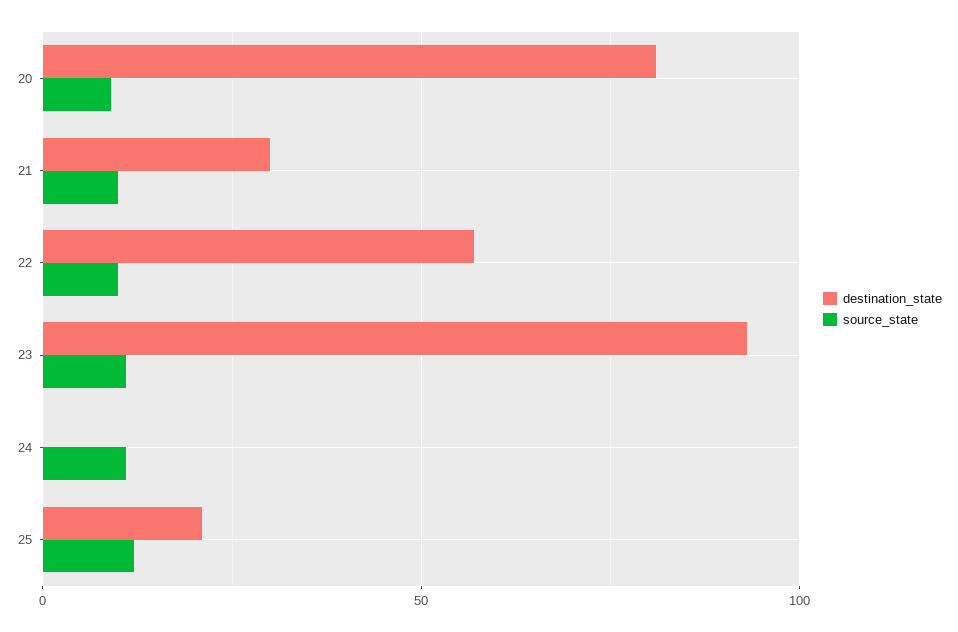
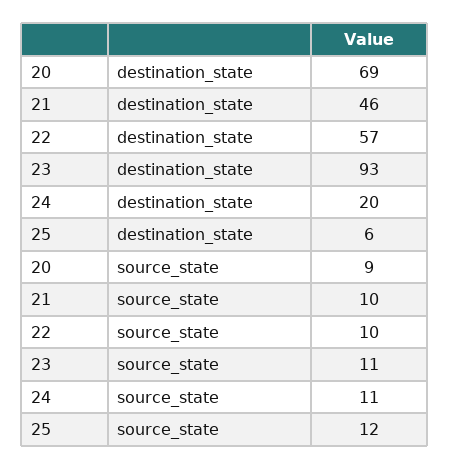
destination_state, 20: 80 -> 69
destination_state, 21: 30 -> 46
destination_state, 24: 0 -> 20
destination_state, 25: 20 -> 6

